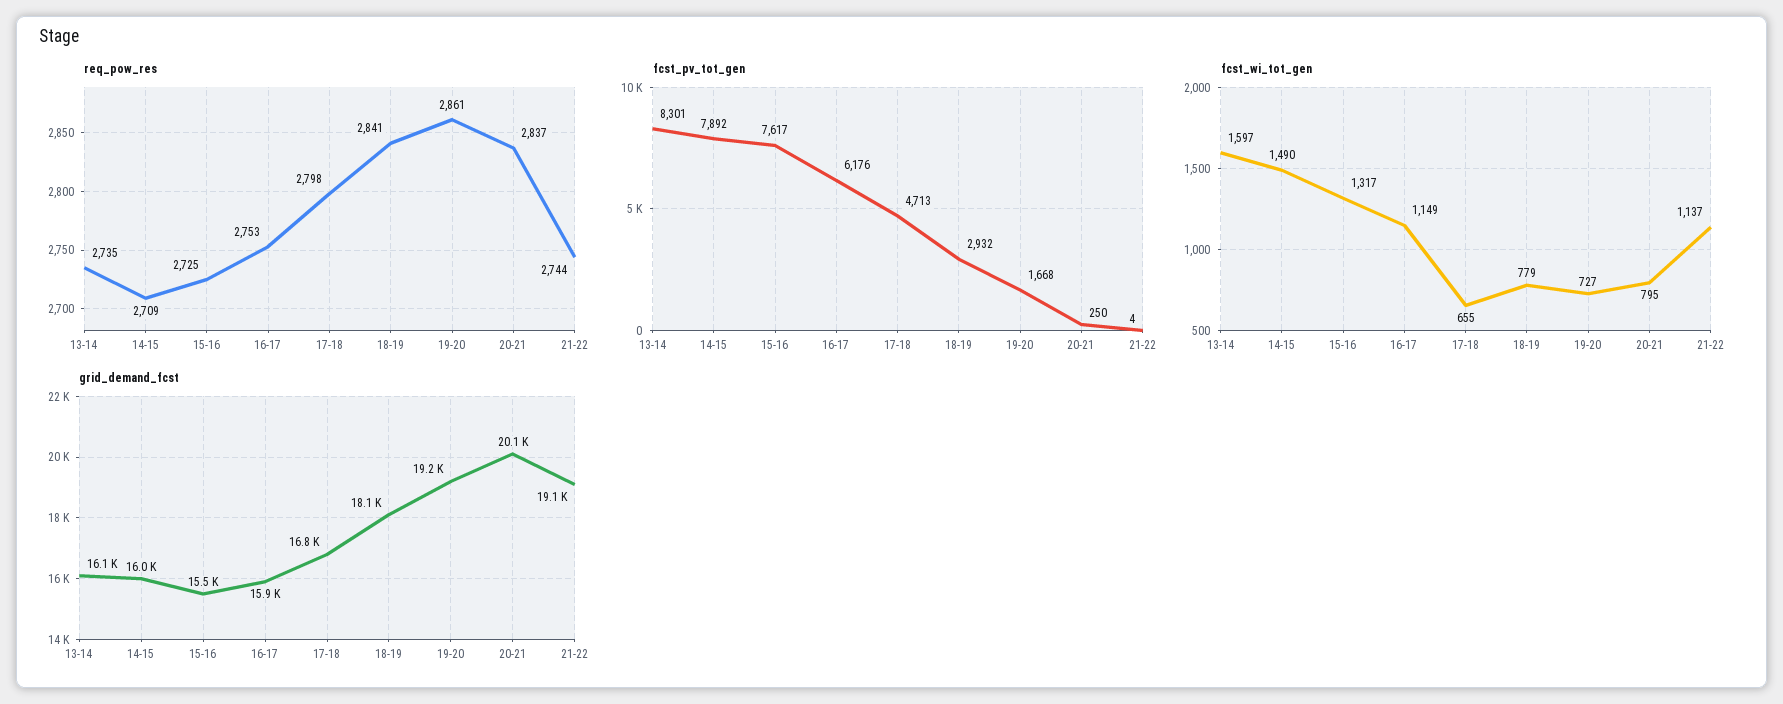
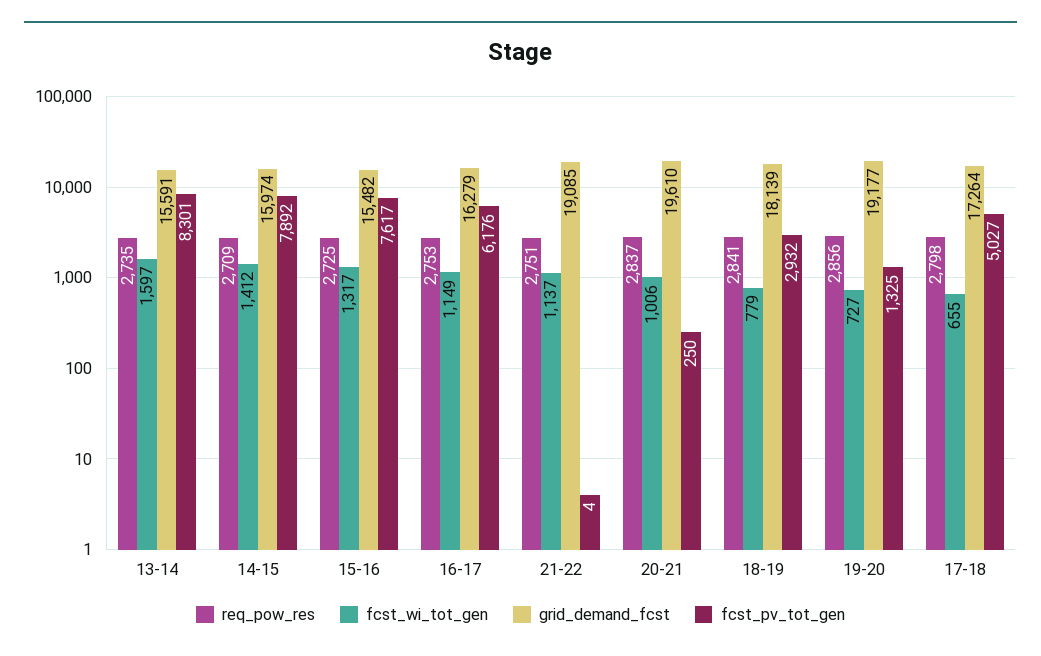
req_pow_res, 19-20: 2861 -> 2856
req_pow_res, 21-22: 2744 -> 2751
fcst_pv_tot_gen, 17-18: 4713 -> 5027
fcst_pv_tot_gen, 19-20: 1668 -> 1325
fcst_wi_tot_gen, 14-15: 1490 -> 1412
fcst_wi_tot_gen, 20-21: 795 -> 1006
grid_demand_fcst, 13-14: 16100 -> 15591
grid_demand_fcst, 16-17: 15900 -> 16279
grid_demand_fcst, 17-18: 16800 -> 17264
grid_demand_fcst, 20-21: 20100 -> 19610

